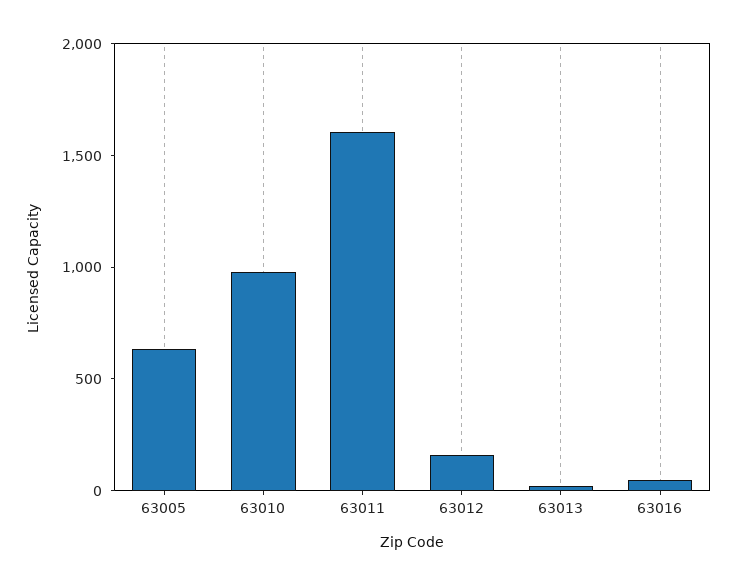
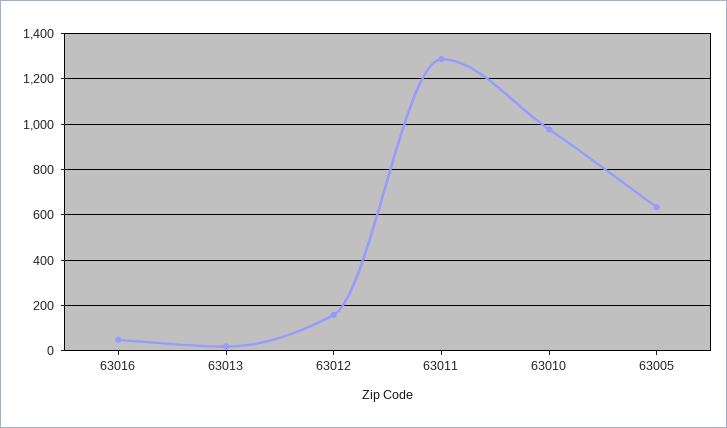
63011: 1600 -> 1300

